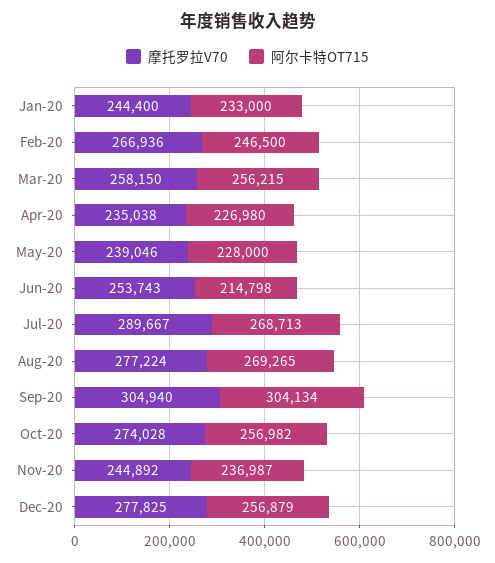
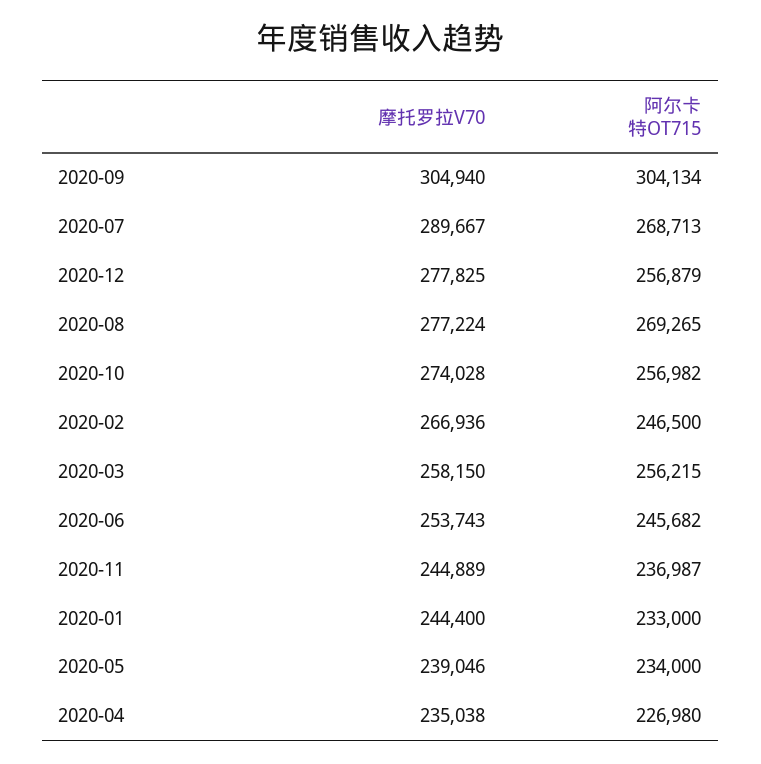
阿尔卡特OT715, May-20: 228000 -> 234000
阿尔卡特OT715, Jun-20: 214798 -> 245682
摩托罗拉V70, Nov-20: 244892 -> 244889

